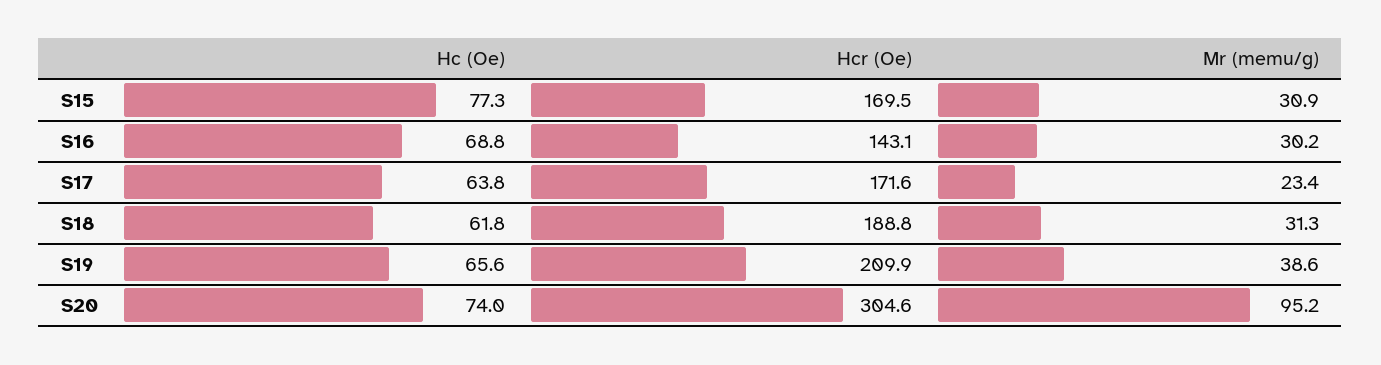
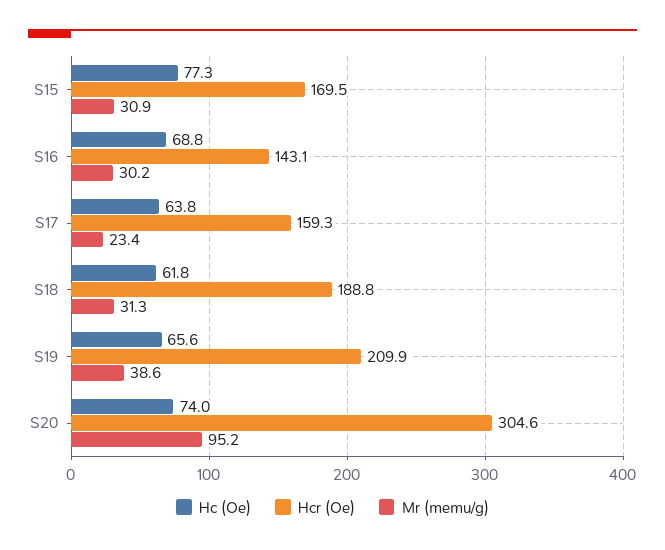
Hcr (Oe), S17: 171.6 -> 159.3

